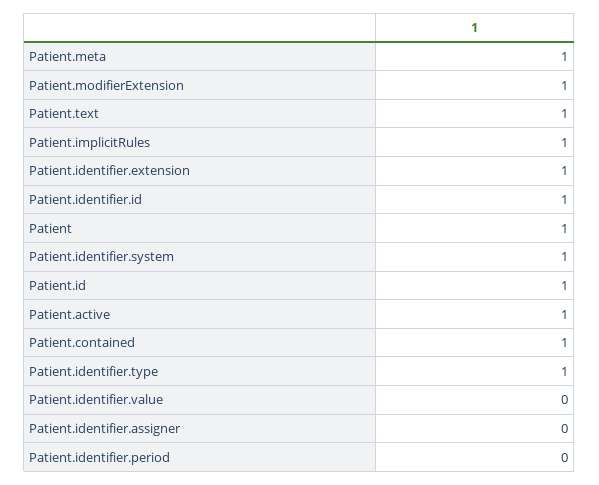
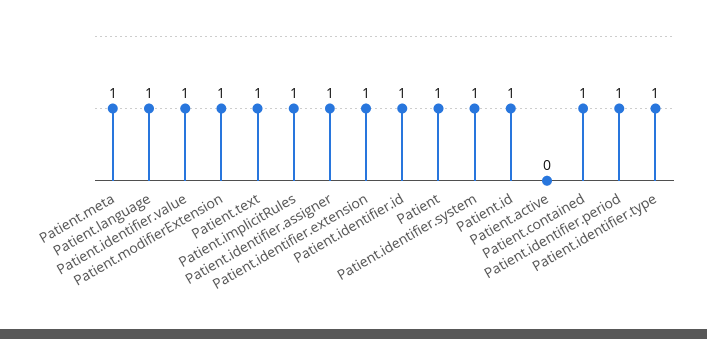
Patient.active: 1 -> 0
Patient.identifier.value: 0 -> 1
Patient.identifier.assigner: 0 -> 1
Patient.identifier.period: 0 -> 1
Patient.language: none -> 1

